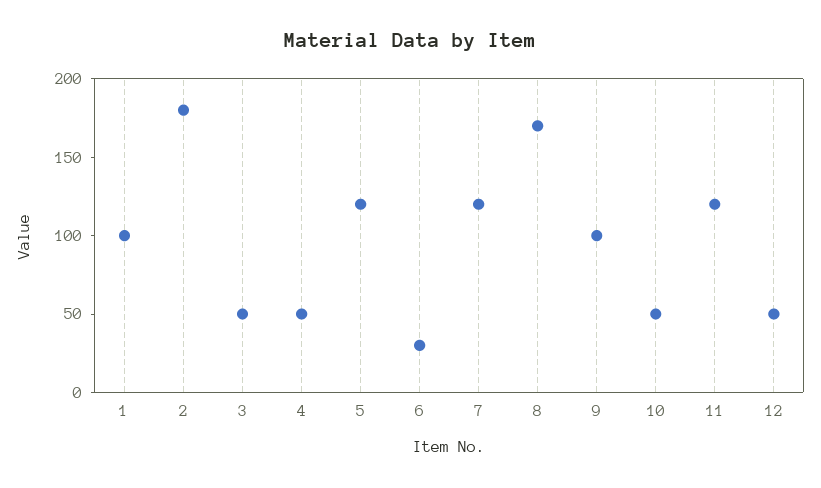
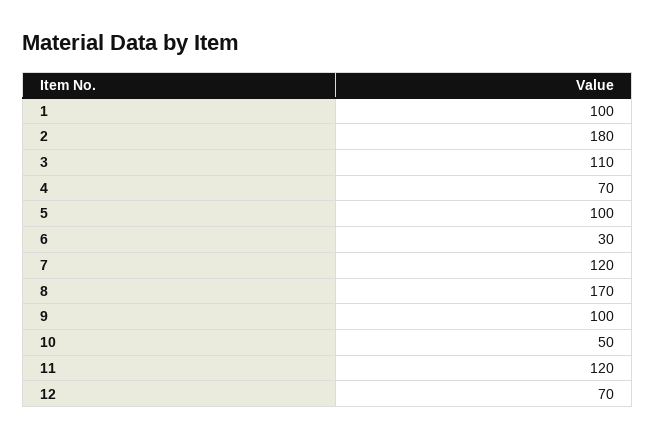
3: 50 -> 110
4: 50 -> 70
5: 120 -> 100
12: 50 -> 70

